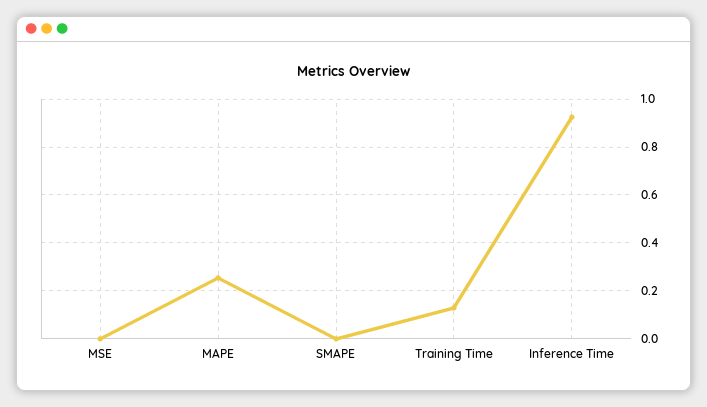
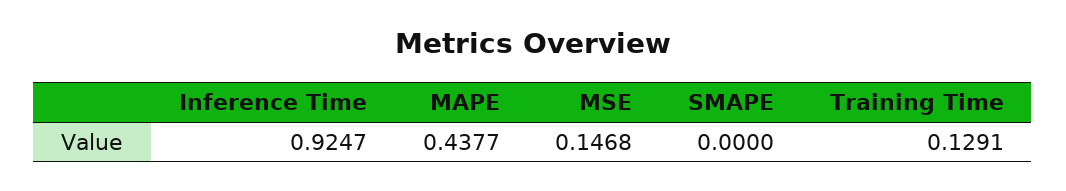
MSE: 0 -> 0.1468
MAPE: 0.25 -> 0.4377

